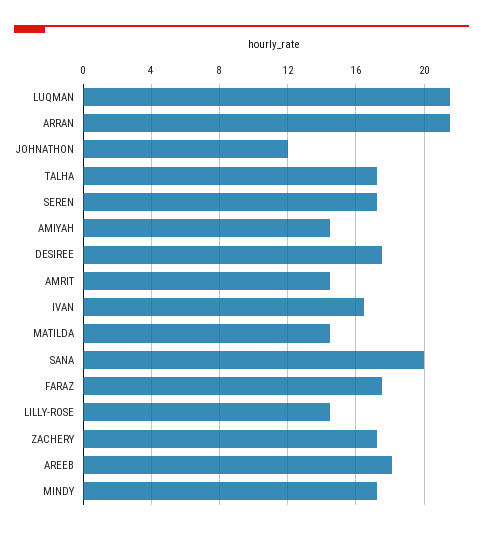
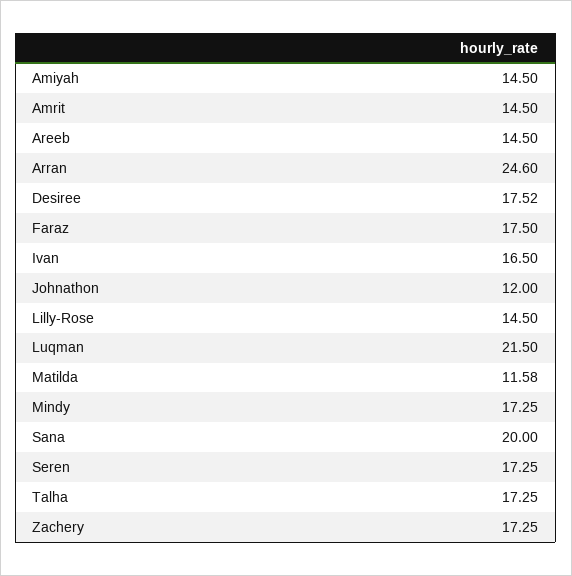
ARRAN: 21.5 -> 24.6
MATILDA: 14.5 -> 11.58
AREEB: 18 -> 14.5

